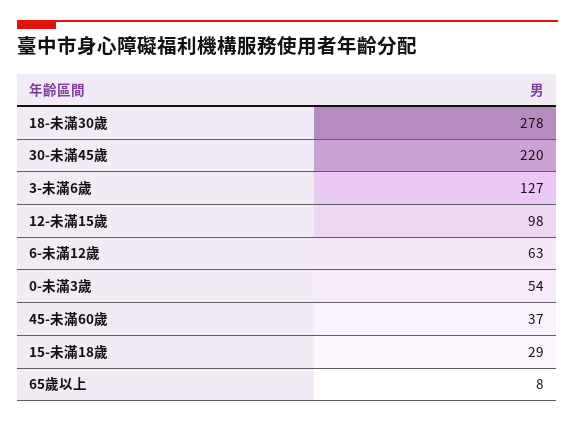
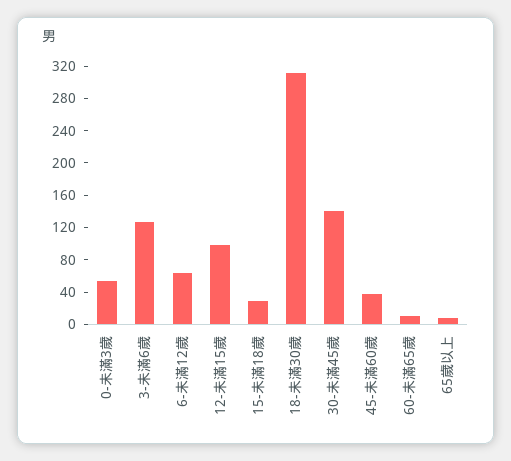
18-未滿30歲: 278 -> 310
30-未滿45歲: 220 -> 140
60-未滿65歲: none -> 10

